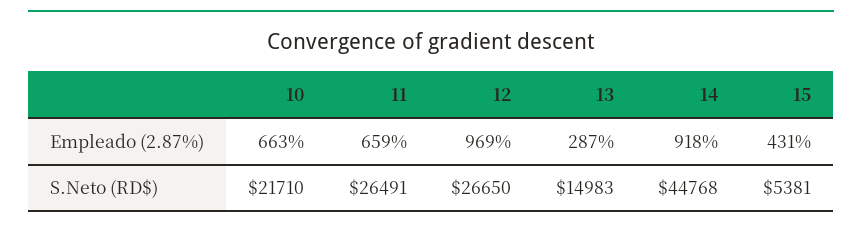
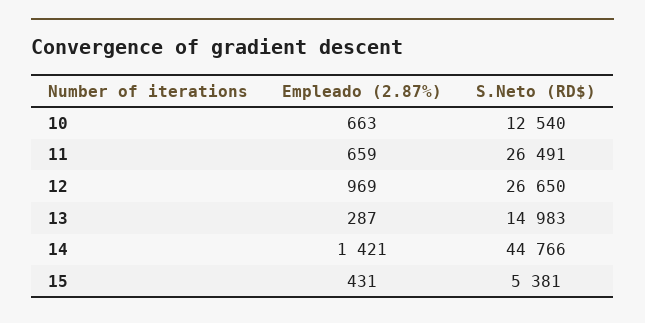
14, Empleado (2.87%): 918 -> 1421
10, S.Neto (RD$): 21710 -> 12540
14, S.Neto (RD$): 44768 -> 44766

